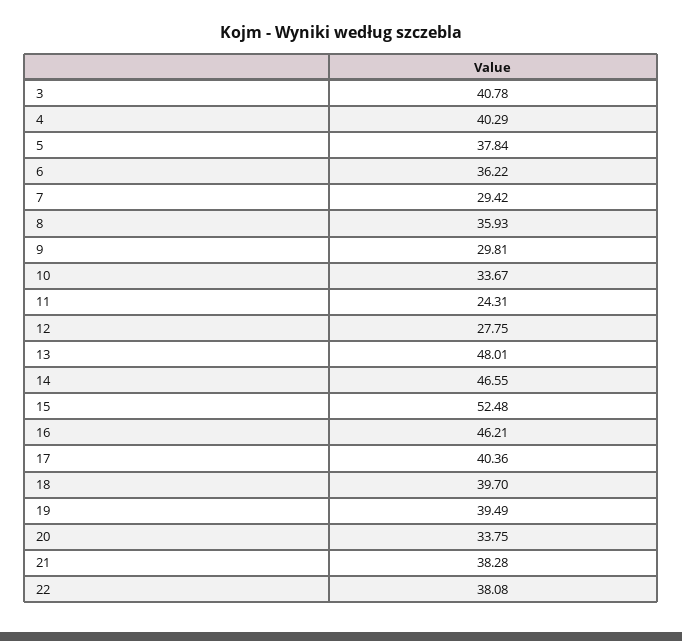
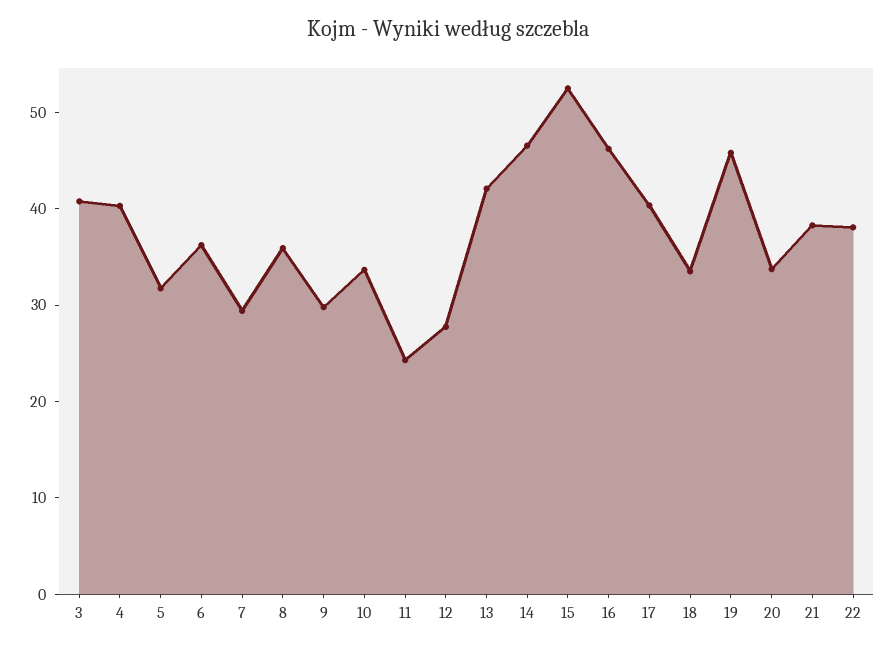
5: 37.84 -> 32
13: 48.01 -> 42
18: 39.7 -> 34
19: 39.49 -> 46

